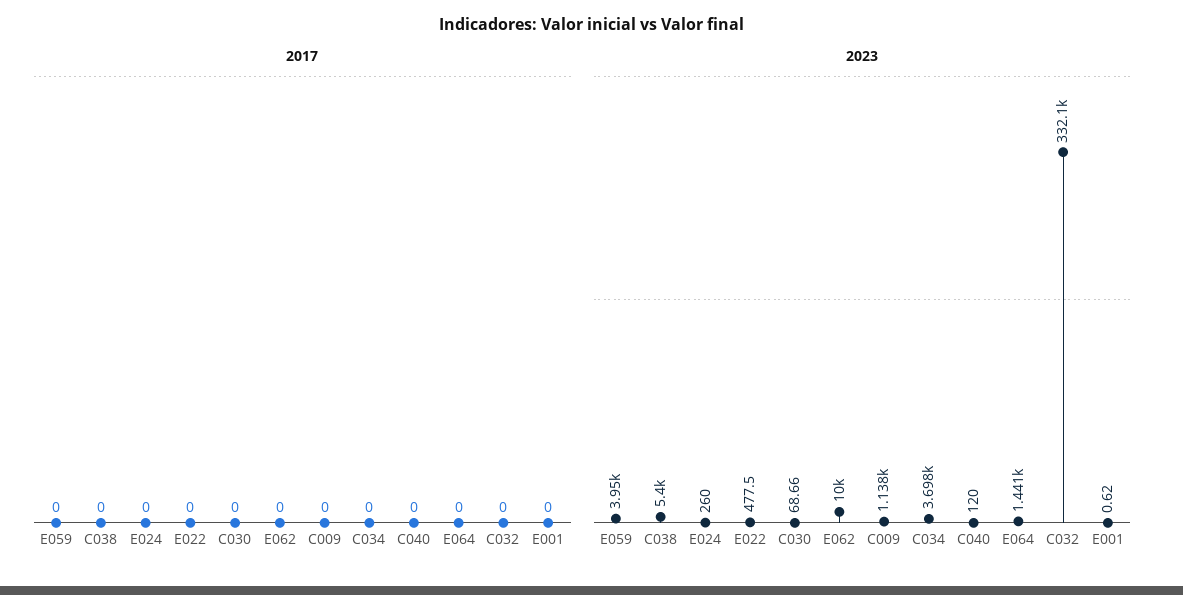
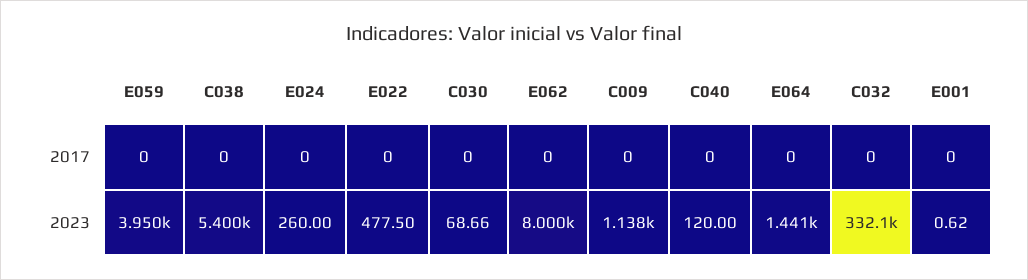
2017, C034: 0 -> none
2023, E062: 10000 -> 8000
2023, C034: 3698 -> none

